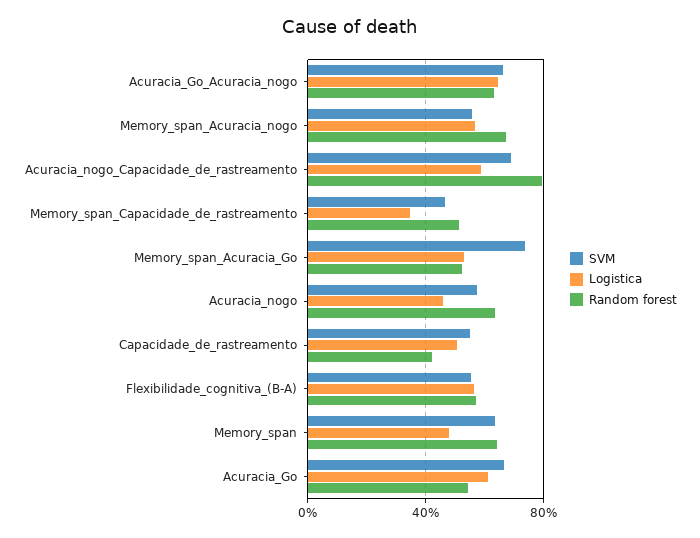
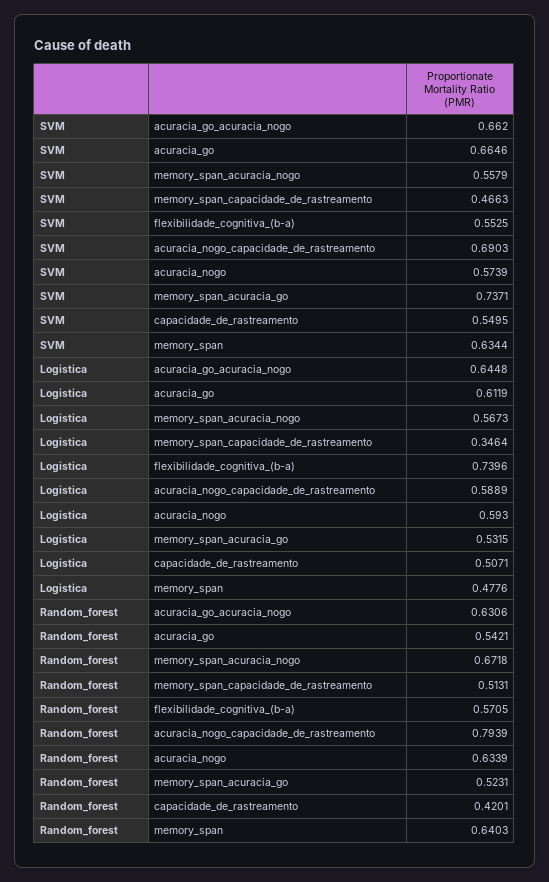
Logistica, Acuracia_nogo: 0.45 -> 0.593
Logistica, Flexibilidade_cognitiva_(B-A): 0.55 -> 0.7396

